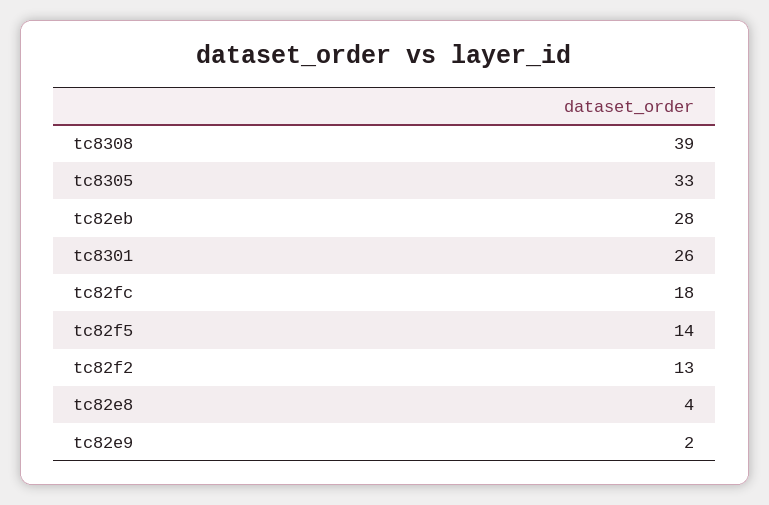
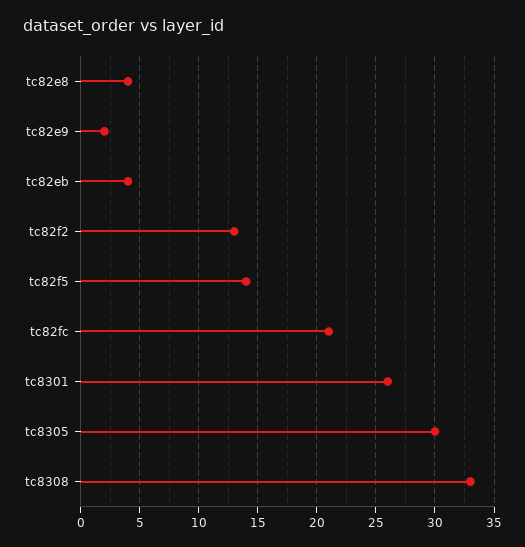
tc8308: 39 -> 33
tc8305: 33 -> 30
tc82eb: 28 -> 4
tc82fc: 18 -> 21

